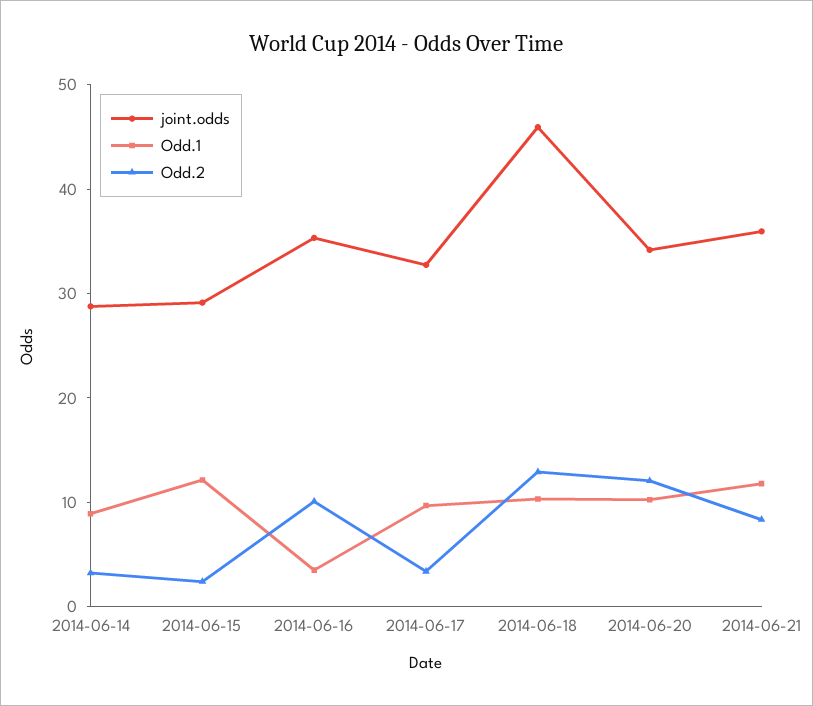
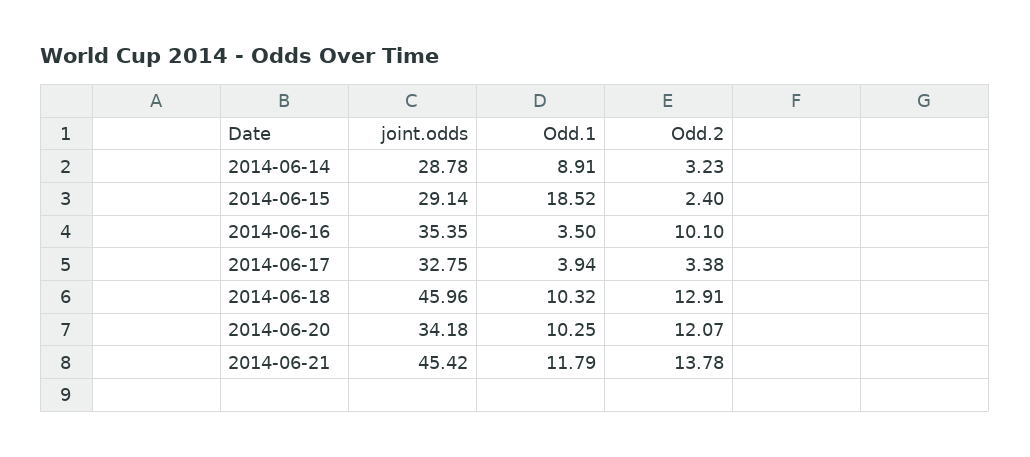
Odd.1, 2014-06-15: 12 -> 18.52
Odd.1, 2014-06-17: 10 -> 3.94
joint.odds, 2014-06-21: 36 -> 45.42
Odd.2, 2014-06-21: 8 -> 13.78

